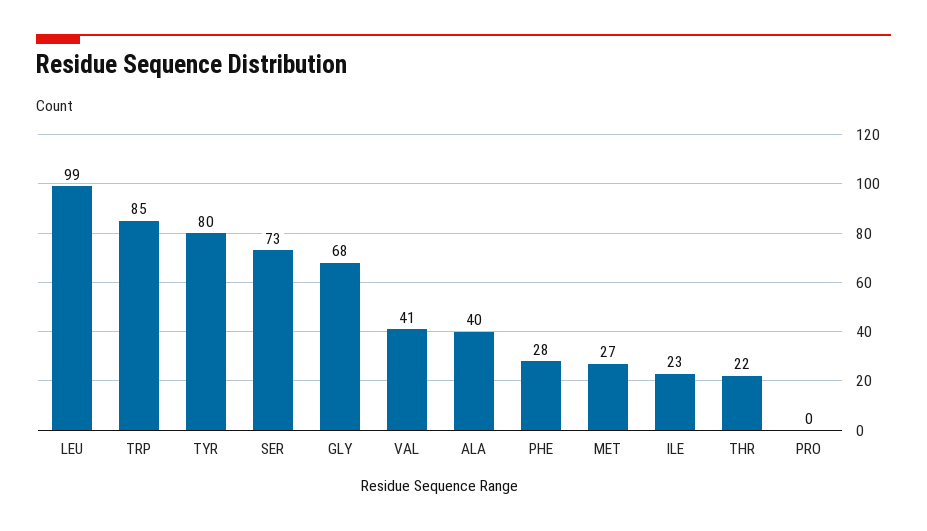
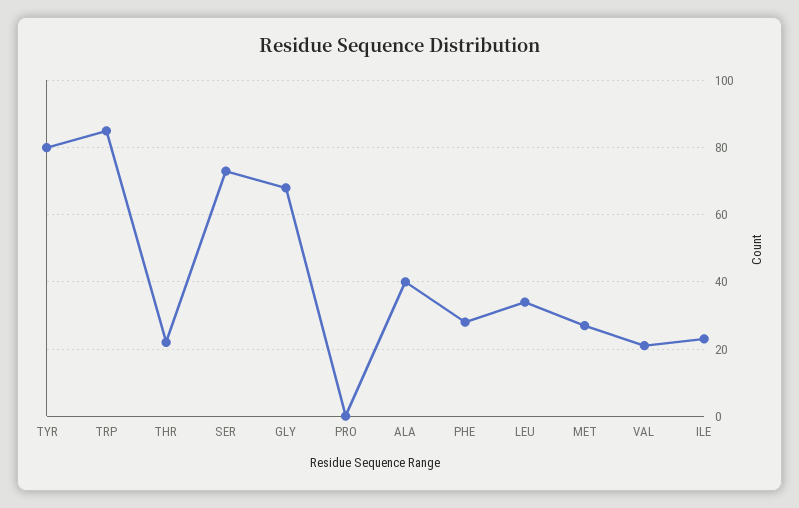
LEU: 99 -> 35
VAL: 41 -> 20

